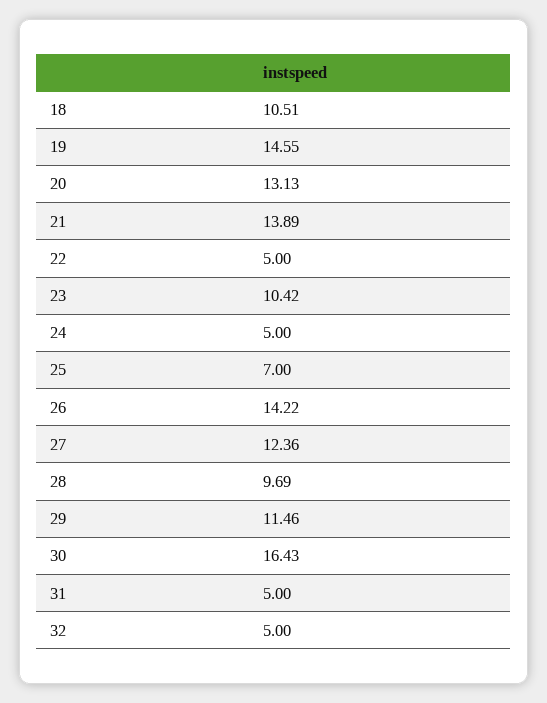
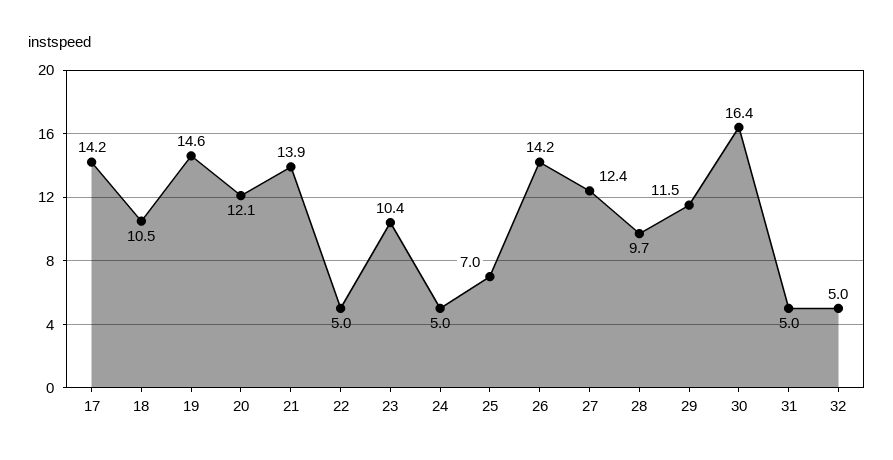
20: 13.13 -> 12.1
17: none -> 14.2

